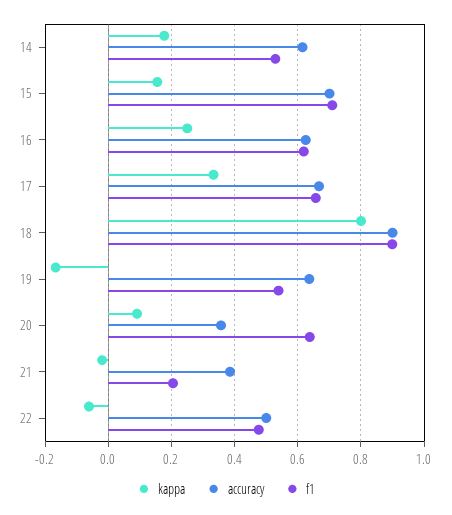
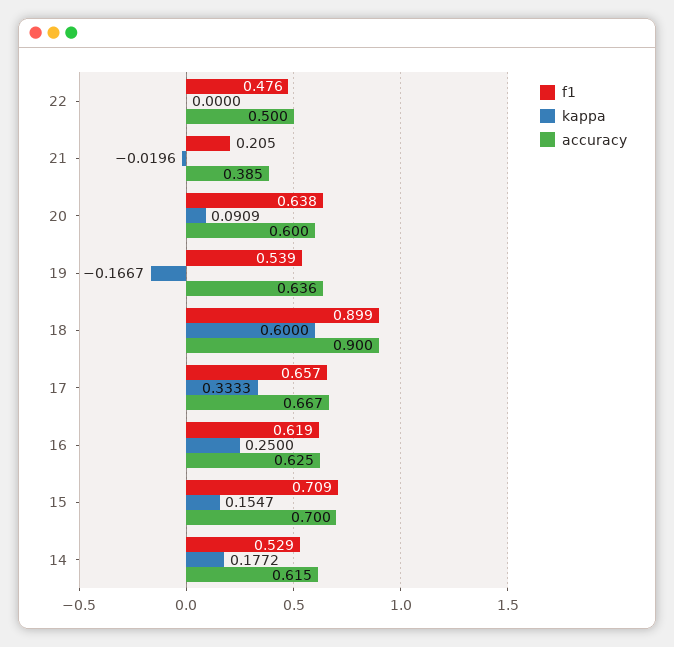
kappa, 18: 0.8 -> 0.6
accuracy, 20: 0.36 -> 0.6
kappa, 22: -0.06 -> 0

